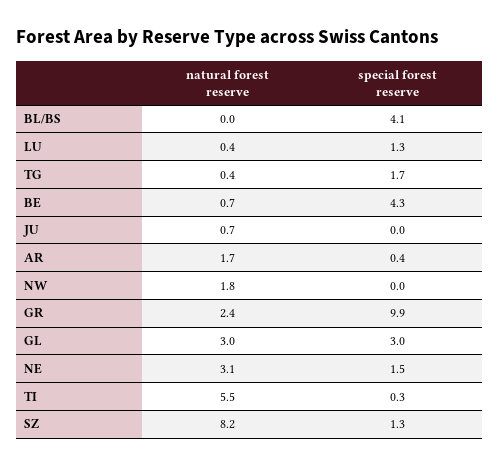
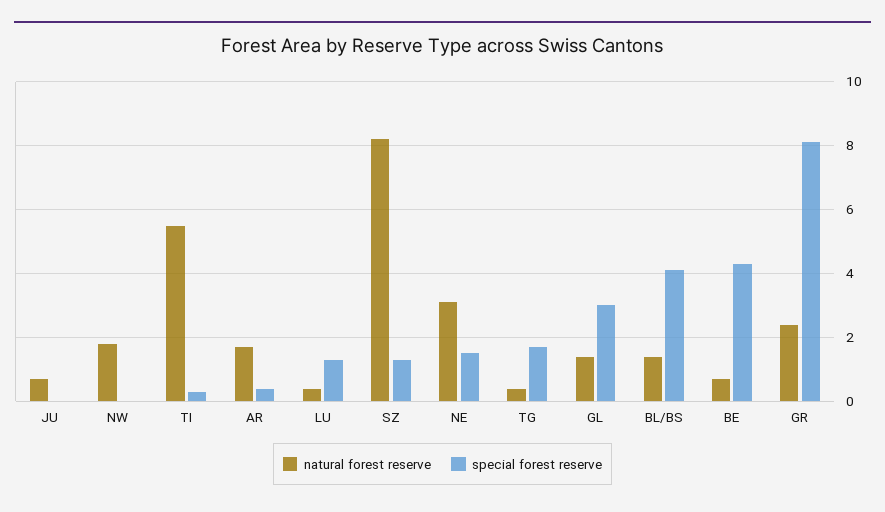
natural forest reserve, BL/BS: 0 -> 1.5
special forest reserve, GR: 9.9 -> 8
natural forest reserve, GL: 3 -> 1.5

